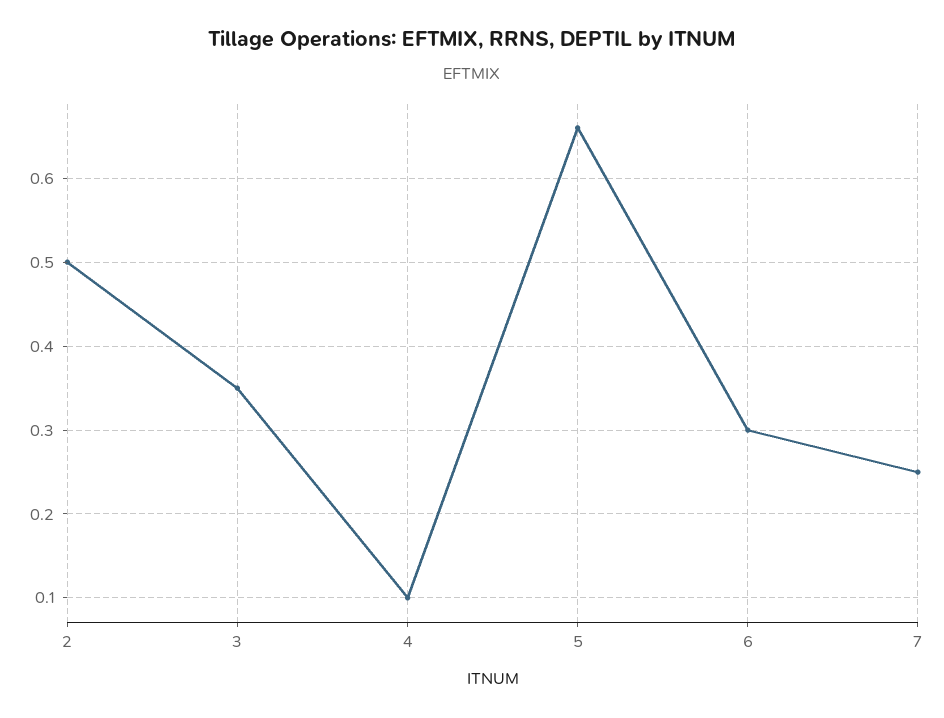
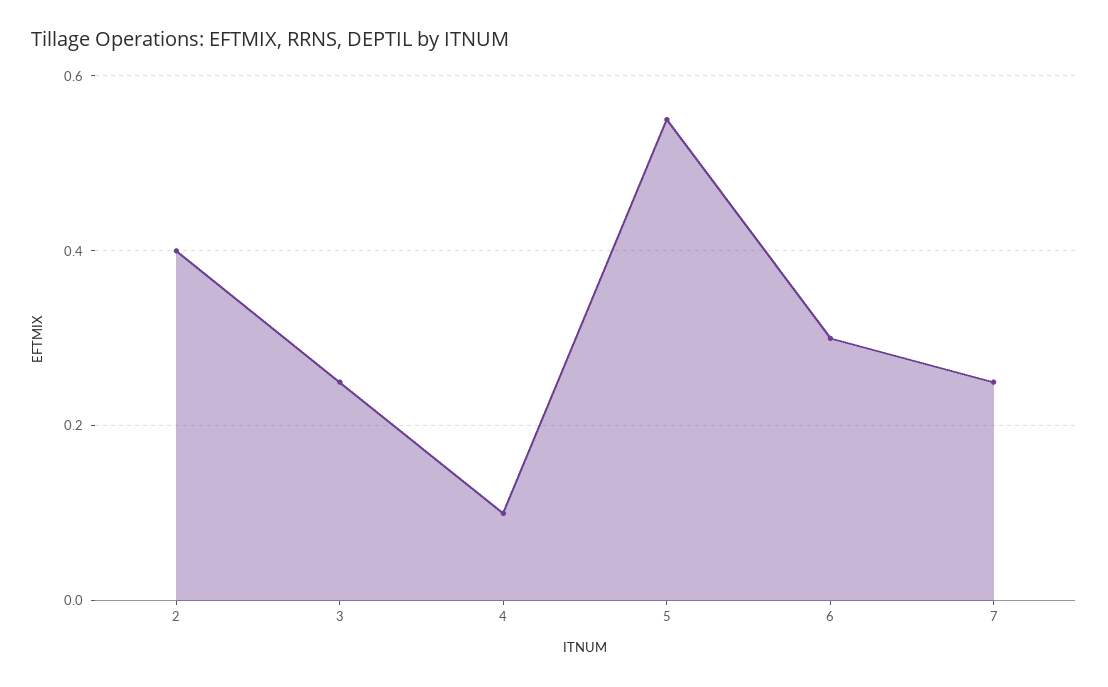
2: 0.5 -> 0.4
3: 0.35 -> 0.25
5: 0.66 -> 0.55

